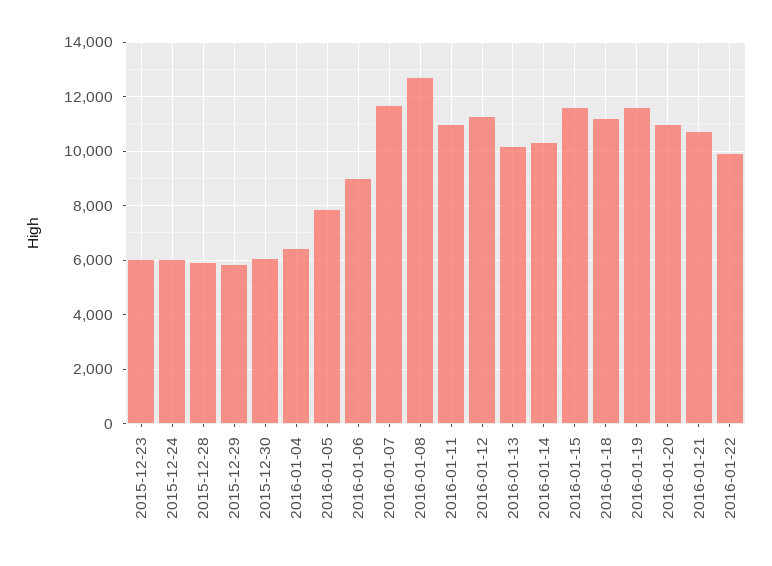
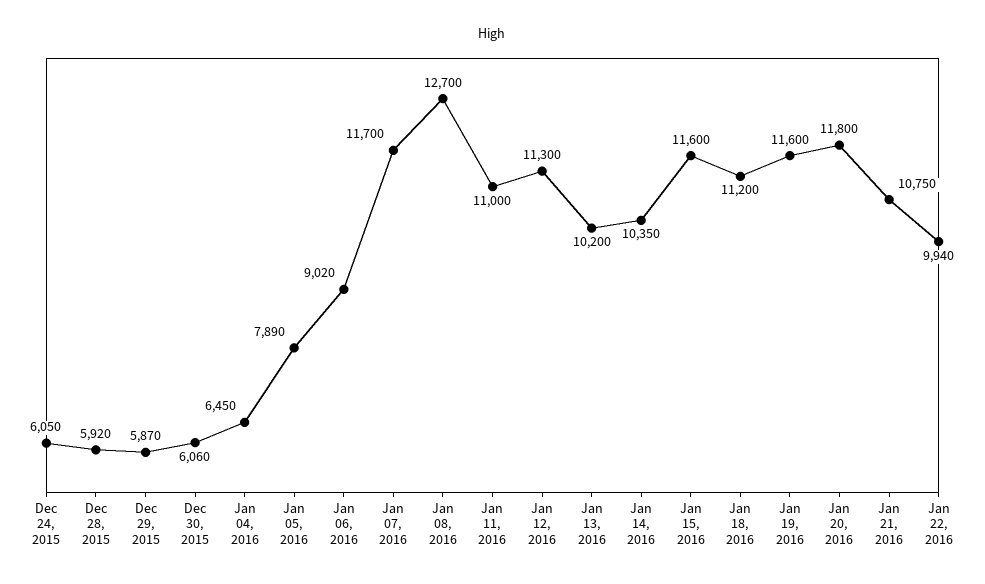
2015-12-23: 6000 -> none
2016-01-20: 11000 -> 11800

